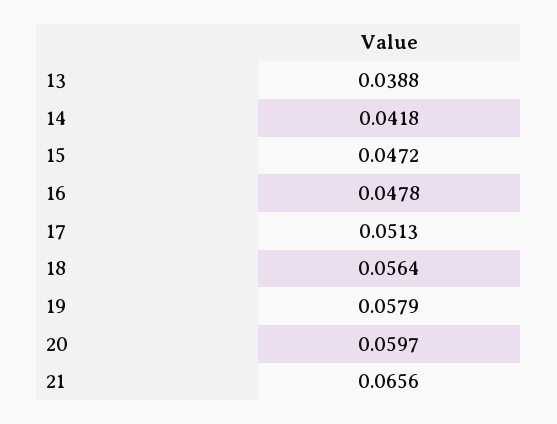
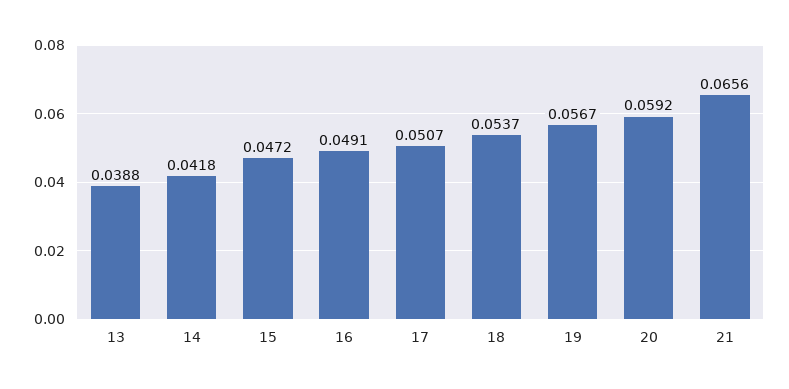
16: 0.0478 -> 0.0491
17: 0.0513 -> 0.0507
18: 0.0564 -> 0.0537
19: 0.0579 -> 0.0567
20: 0.0597 -> 0.0592

